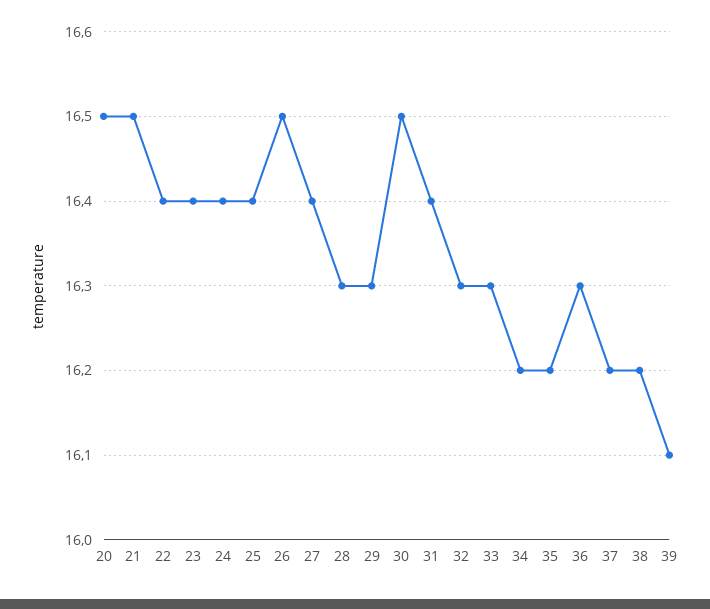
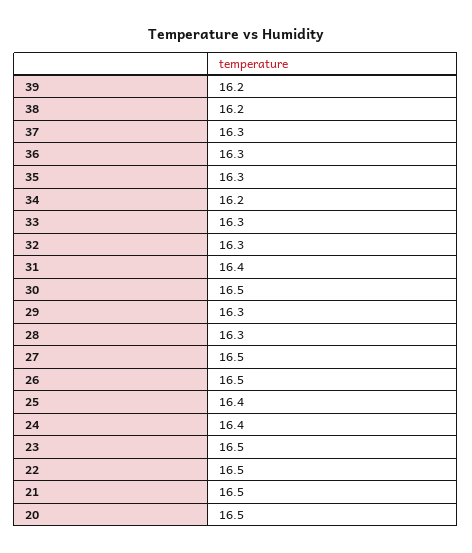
22: 16.4 -> 16.5
23: 16.4 -> 16.5
27: 16.4 -> 16.5
35: 16.2 -> 16.3
37: 16.2 -> 16.3
39: 16.1 -> 16.2

